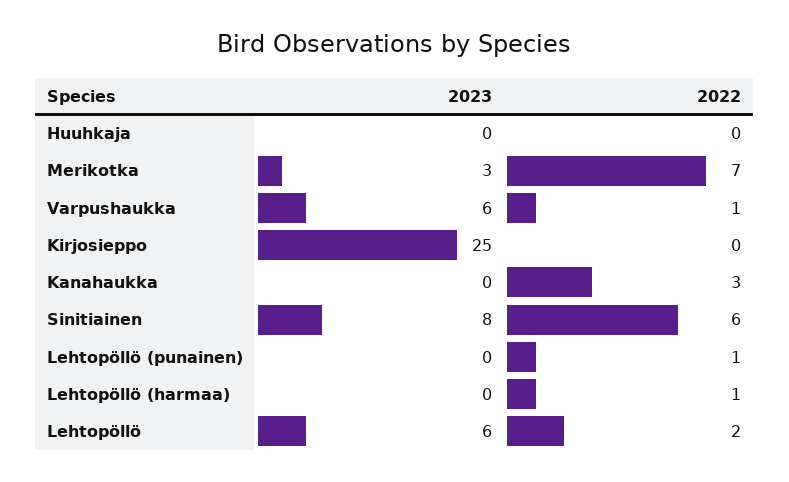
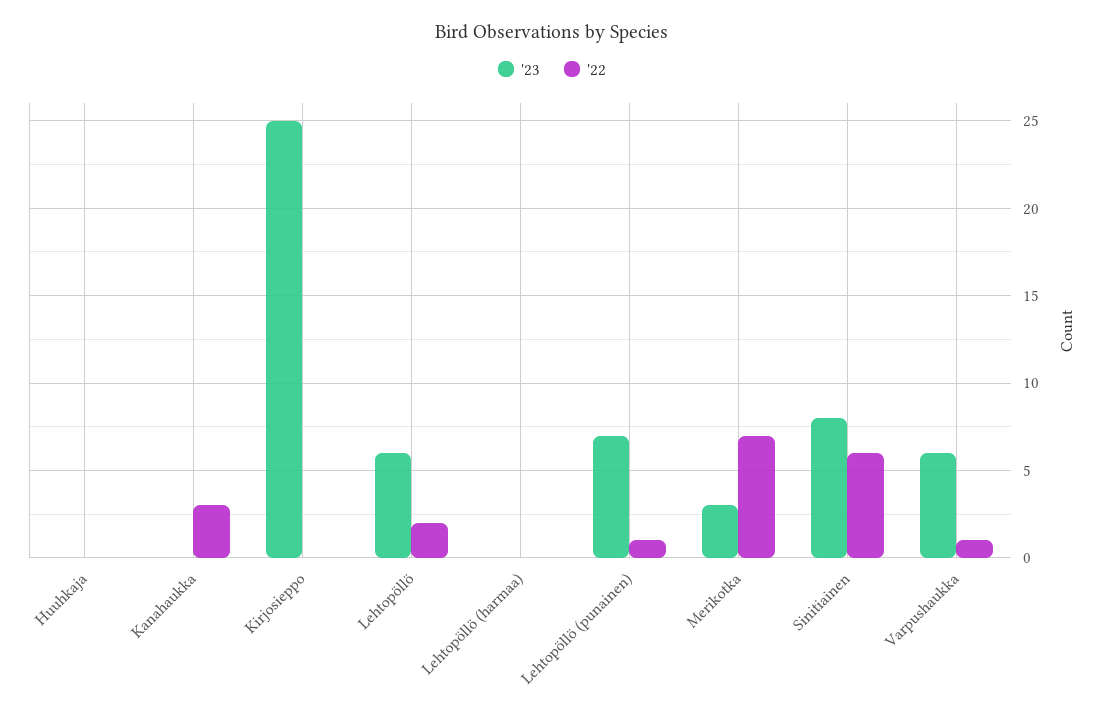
2023, Lehtopöllö (punainen): 0 -> 7
2022, Lehtopöllö (harmaa): 1 -> 0

